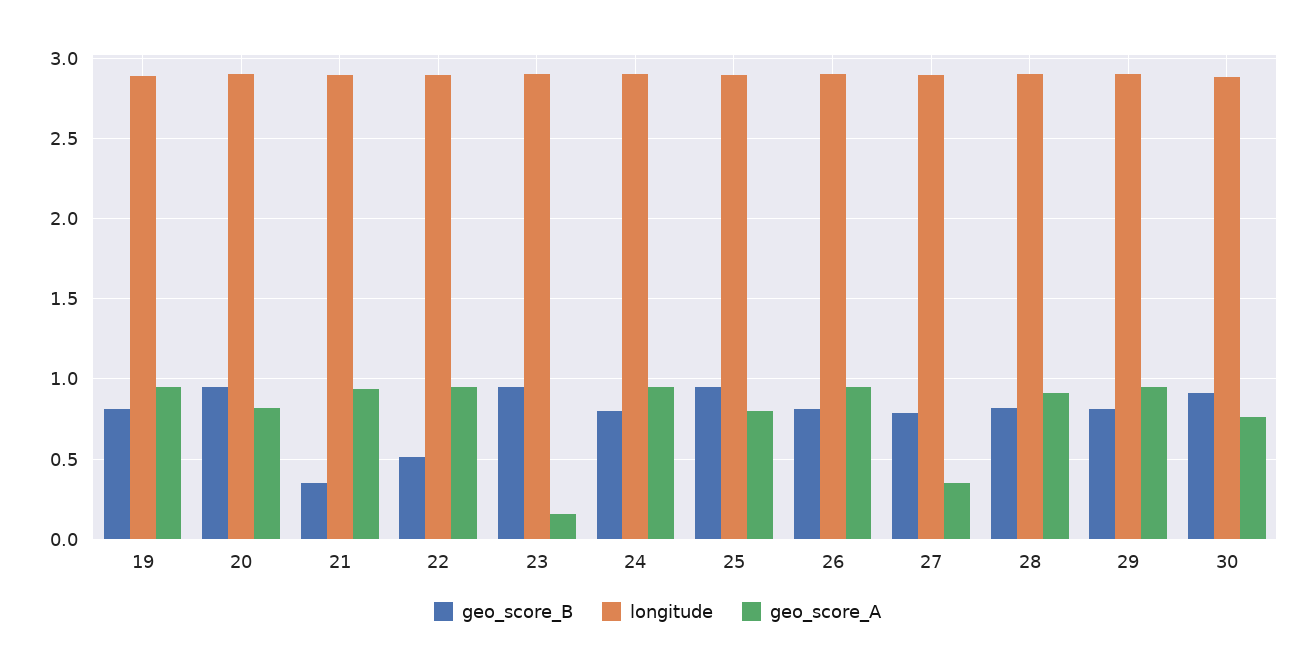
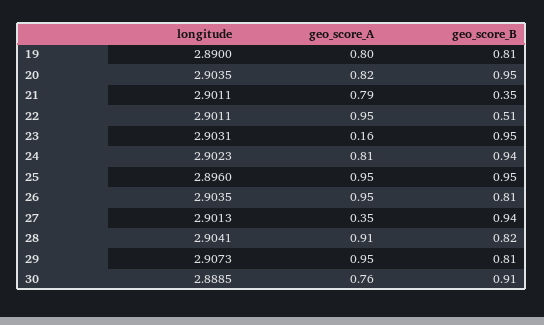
geo_score_A, 19: 0.95 -> 0.8
geo_score_A, 21: 0.95 -> 0.79
geo_score_B, 24: 0.8 -> 0.94
geo_score_A, 24: 0.95 -> 0.81
geo_score_A, 25: 0.8 -> 0.95
geo_score_B, 27: 0.8 -> 0.94

